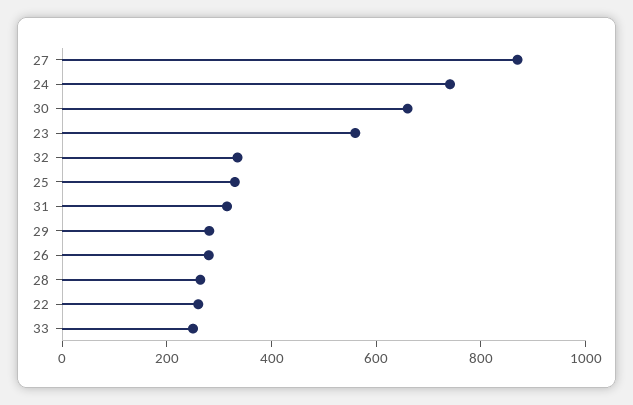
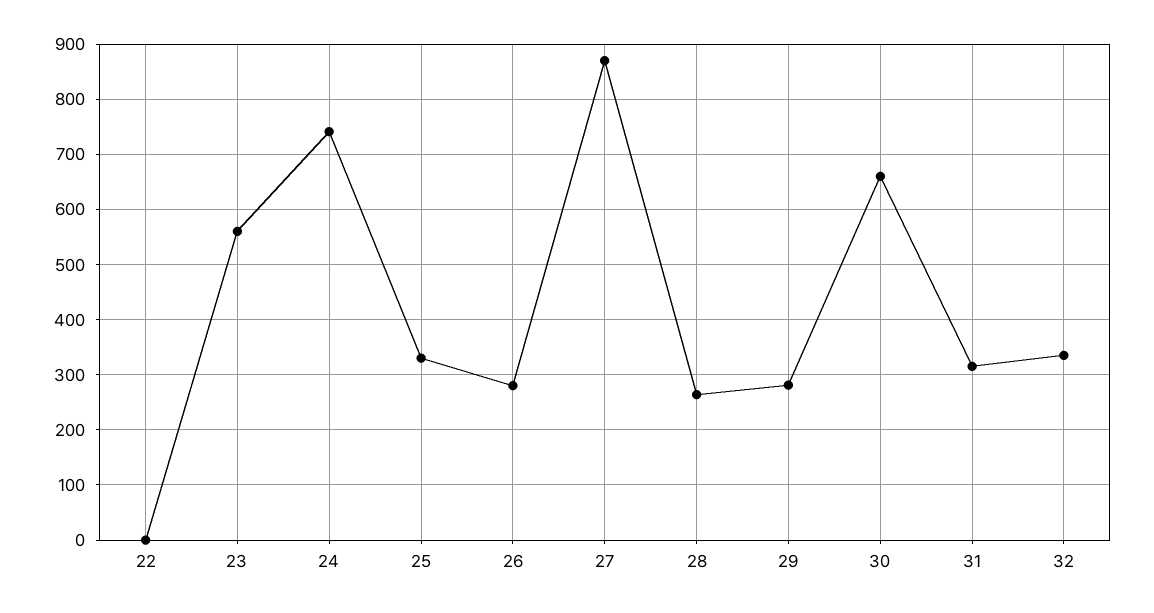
22: 250 -> 0
33: 250 -> none

